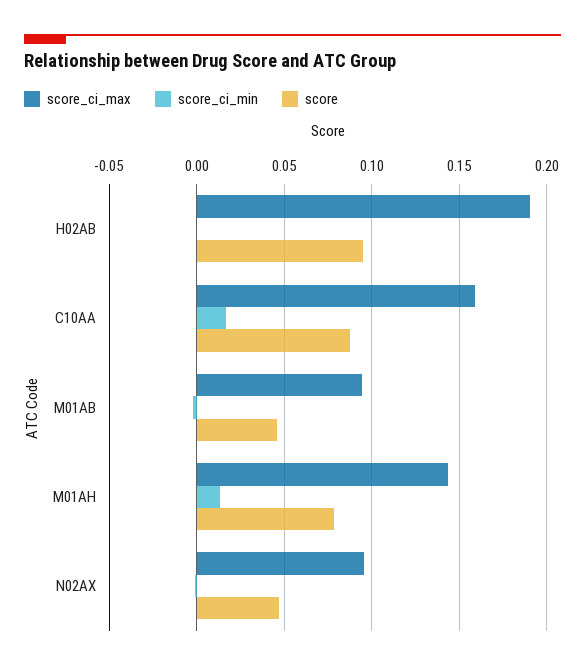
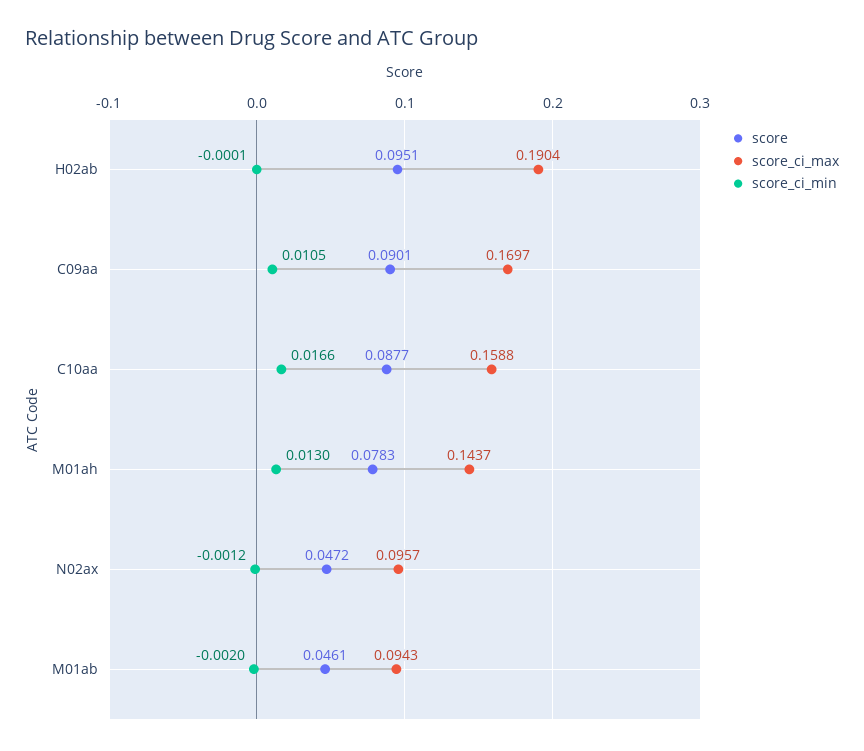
score, C09aa: none -> 0.0901
score_ci_max, C09aa: none -> 0.1697
score_ci_min, C09aa: none -> 0.0105

